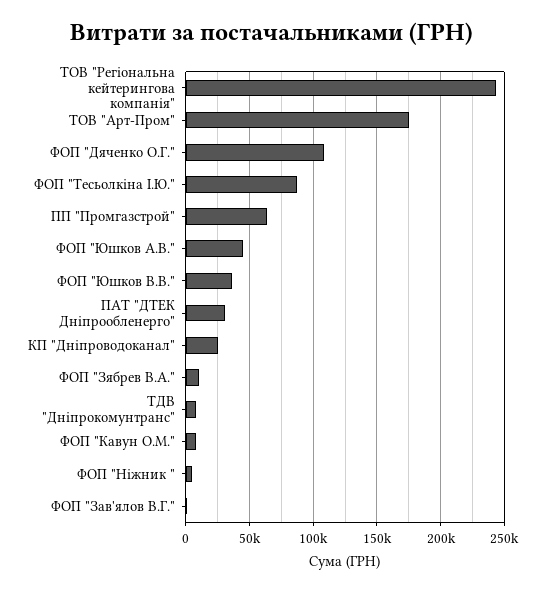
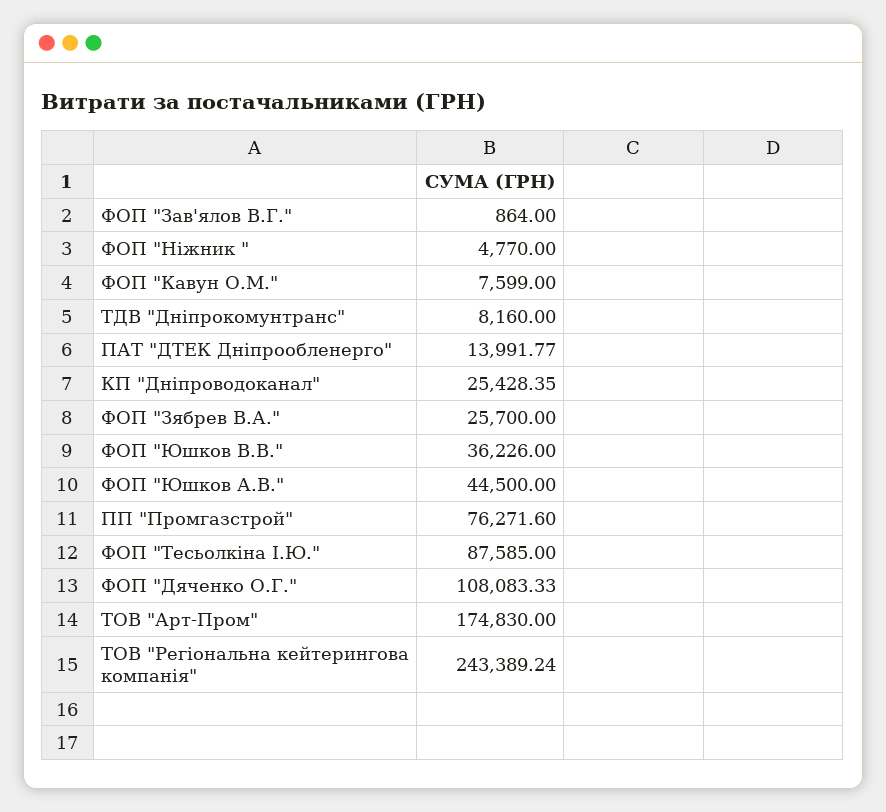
ПП "Промгазстрой": 65000 -> 76271.6
ПАТ "ДТЕК Дніпрообленерго": 30000 -> 13991.77
ФОП "Зябрев В.А.": 10000 -> 25700

